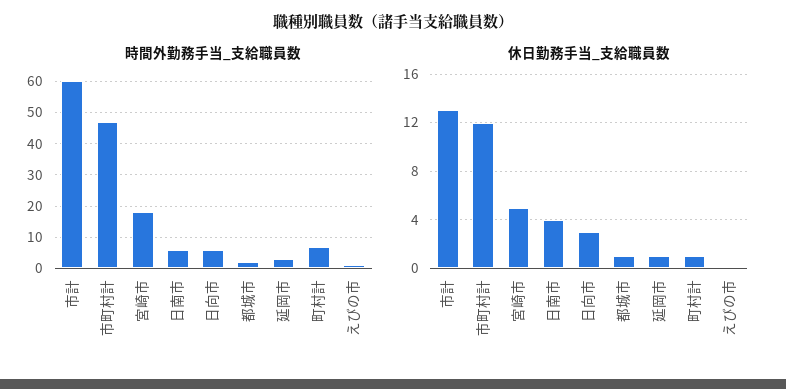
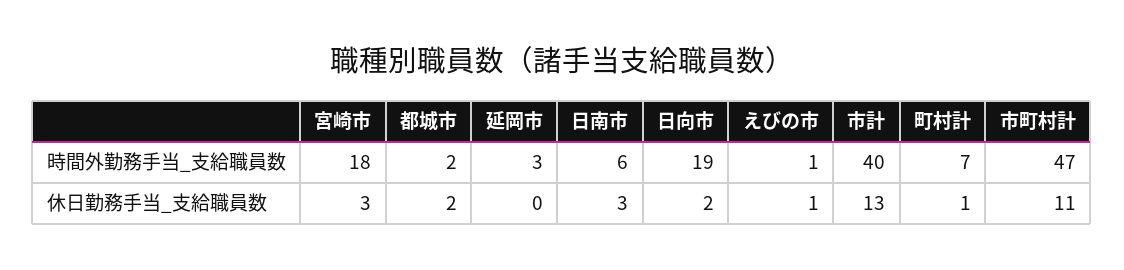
時間外勤務手当_支給職員数, 市計: 60 -> 40
時間外勤務手当_支給職員数, 日向市: 5 -> 19
休日勤務手当_支給職員数, 市町村計: 12 -> 11
休日勤務手当_支給職員数, 宮崎市: 5 -> 3
休日勤務手当_支給職員数, 日南市: 4 -> 3
休日勤務手当_支給職員数, 日向市: 3 -> 2
休日勤務手当_支給職員数, 都城市: 1 -> 2
休日勤務手当_支給職員数, 延岡市: 1 -> 0
休日勤務手当_支給職員数, えびの市: 0 -> 1

